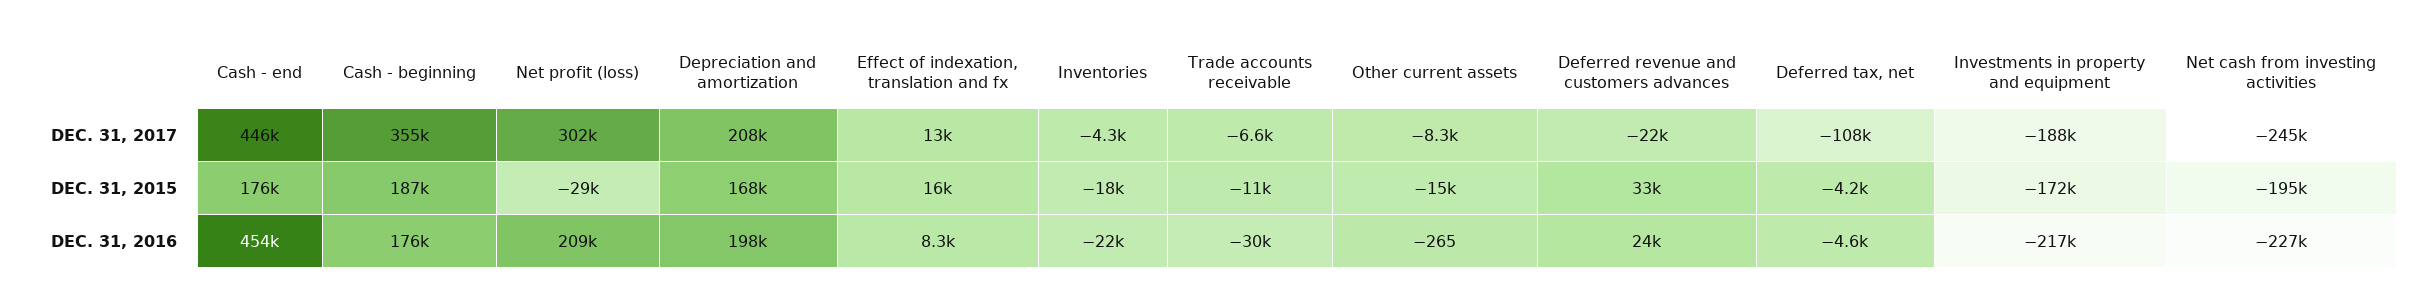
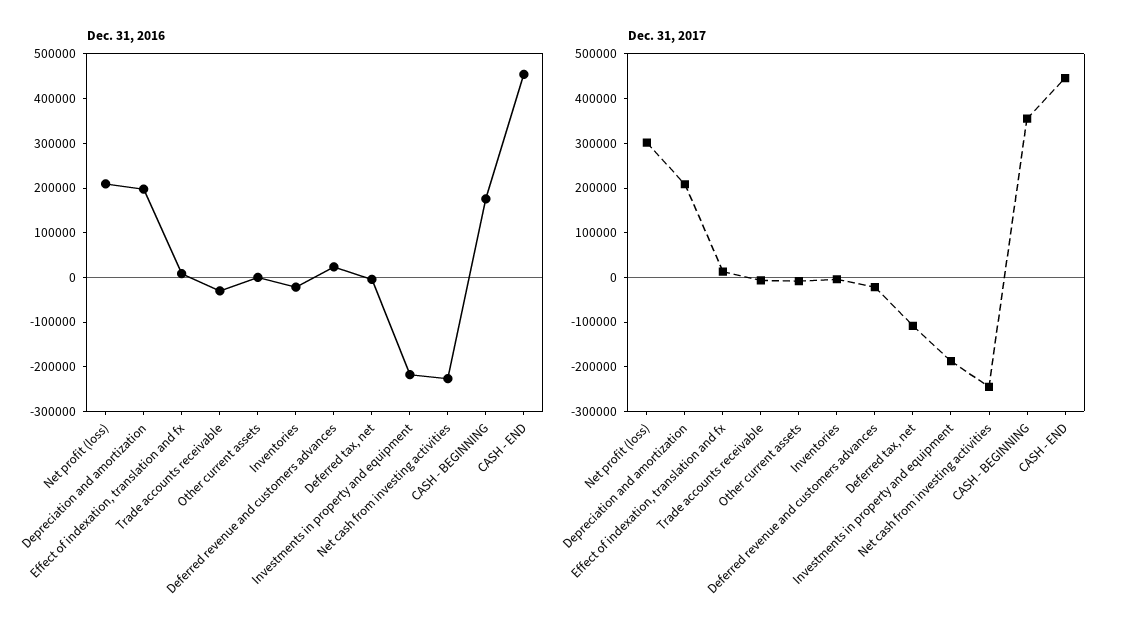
DEC. 31, 2015, Cash - end: 176000 -> none
DEC. 31, 2015, Cash - beginning: 187000 -> none
DEC. 31, 2015, Net profit (loss): -29000 -> none
DEC. 31, 2015, Depreciation and amortization: 168000 -> none
DEC. 31, 2015, Effect of indexation, translation and fx: 16000 -> none
DEC. 31, 2015, Inventories: -18000 -> none
DEC. 31, 2015, Trade accounts receivable: -11000 -> none
DEC. 31, 2015, Other current assets: -15000 -> none
DEC. 31, 2015, Deferred revenue and customers advances: 33000 -> none
DEC. 31, 2015, Deferred tax, net: -4200 -> none
DEC. 31, 2015, Investments in property and equipment: -172000 -> none
DEC. 31, 2015, Net cash from investing activities: -195000 -> none

